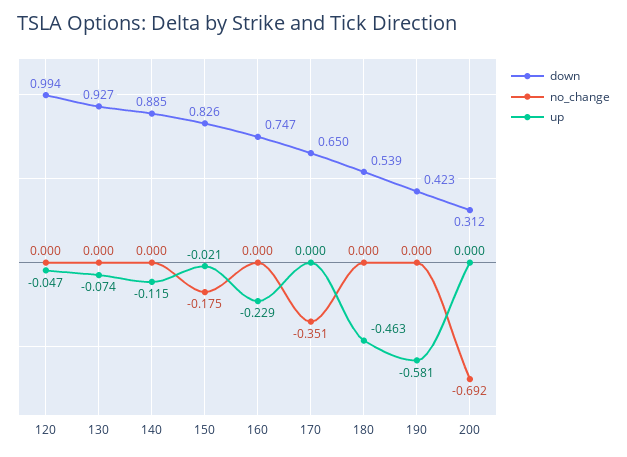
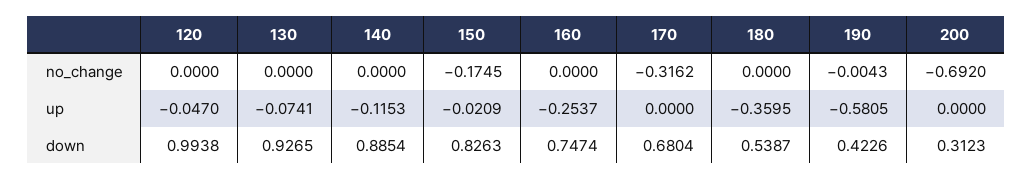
up, 160: -0.229 -> -0.2537
down, 170: 0.65 -> 0.6804
no_change, 170: -0.351 -> -0.3162
up, 180: -0.463 -> -0.3595
no_change, 190: 0 -> -0.0043

